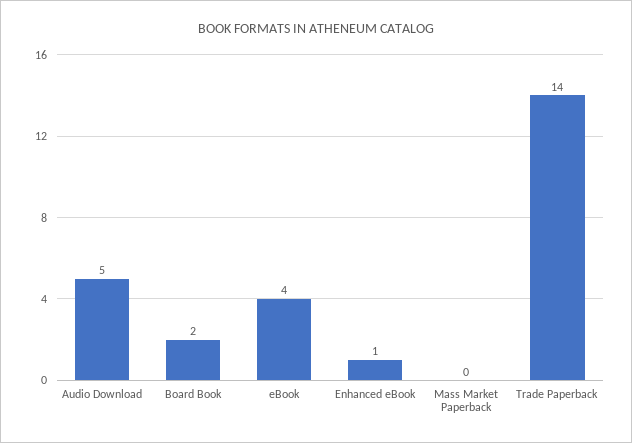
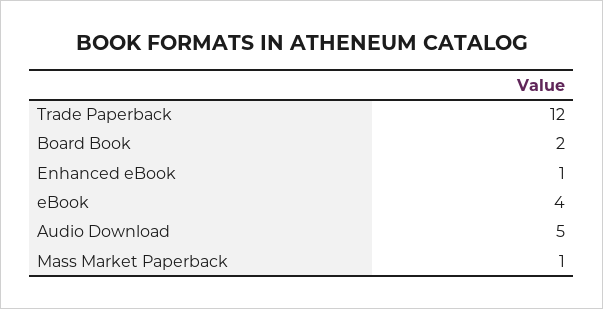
Mass Market Paperback: 0 -> 1
Trade Paperback: 14 -> 12

